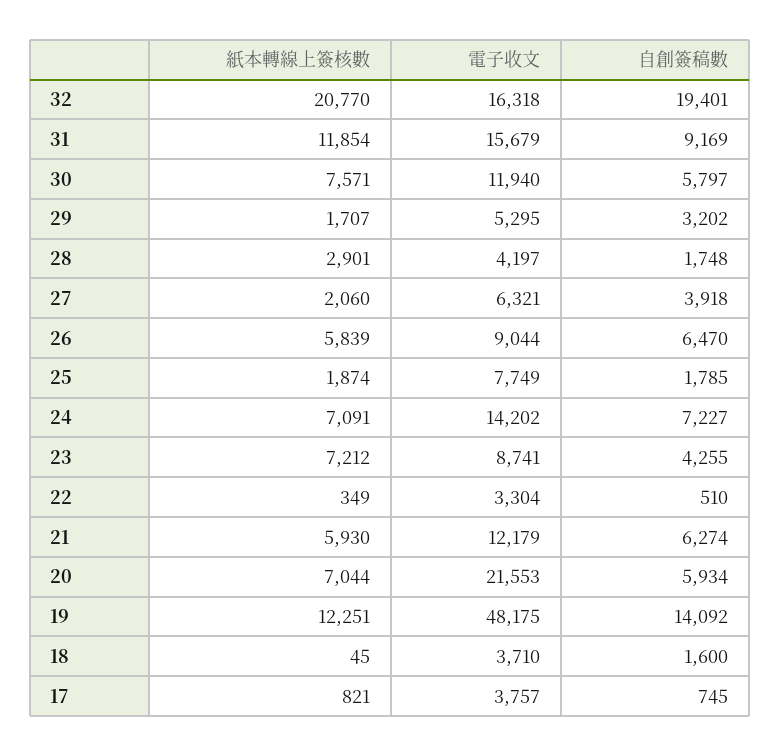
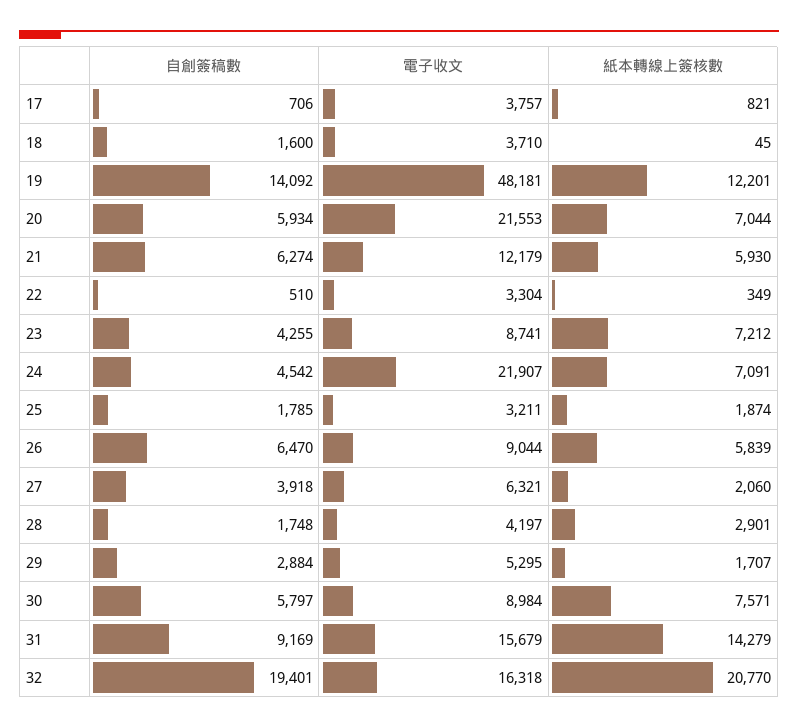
紙本轉線上簽核數, 31: 11854 -> 14279
電子收文, 30: 11940 -> 8984
自創簽稿數, 29: 3202 -> 2884
電子收文, 25: 7749 -> 3211
電子收文, 24: 14202 -> 21907
自創簽稿數, 24: 7227 -> 4542
紙本轉線上簽核數, 19: 12251 -> 12201
電子收文, 19: 48175 -> 48181
自創簽稿數, 17: 745 -> 706

